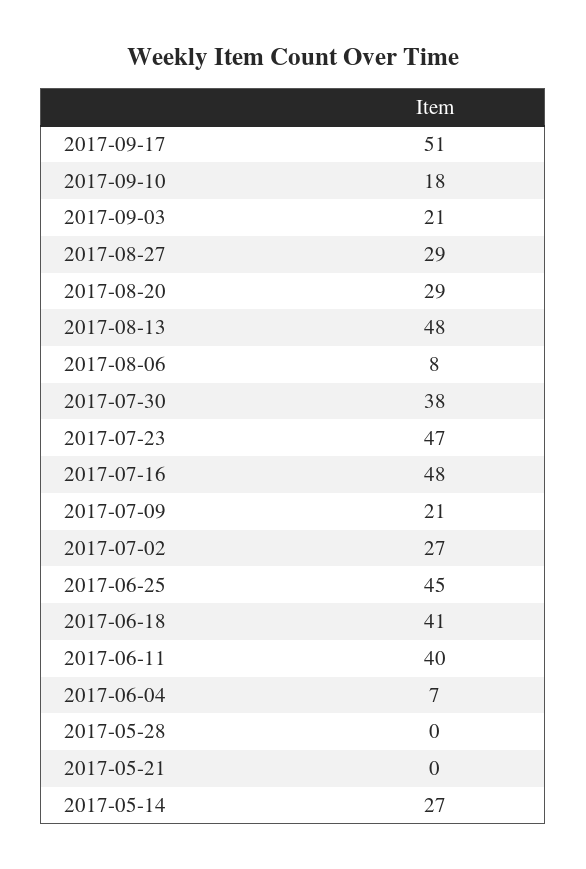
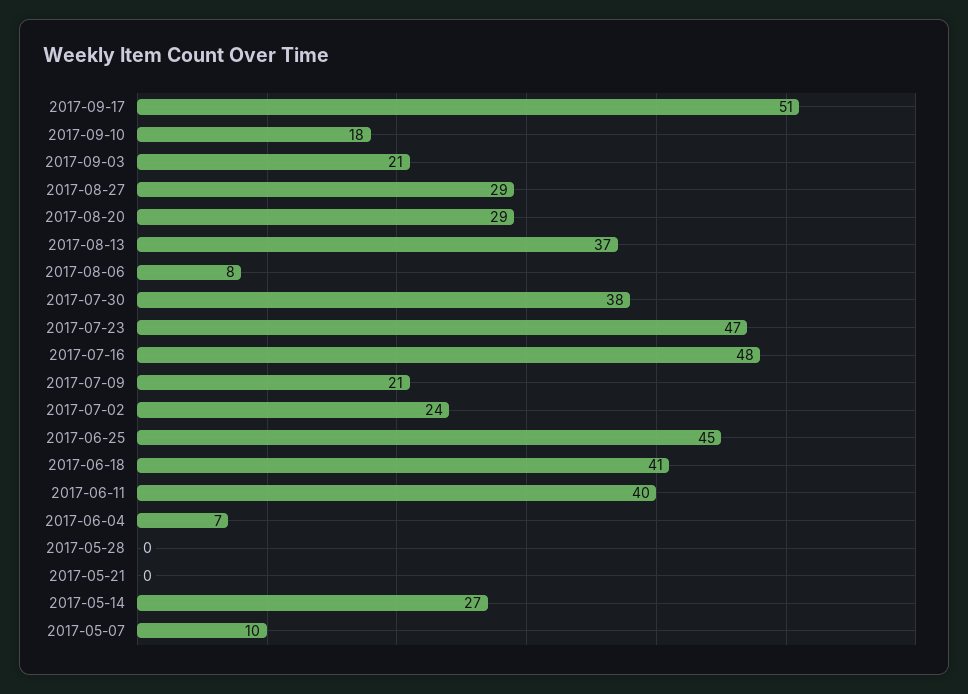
2017-08-13: 48 -> 37
2017-07-02: 27 -> 24
2017-05-07: none -> 10

